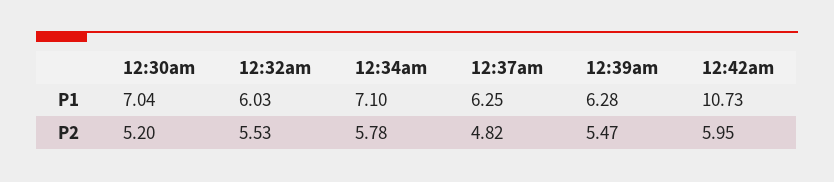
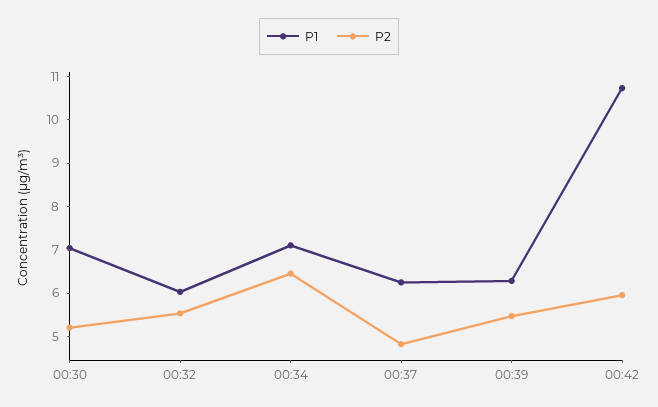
P2, 12:34am: 5.78 -> 6.4

